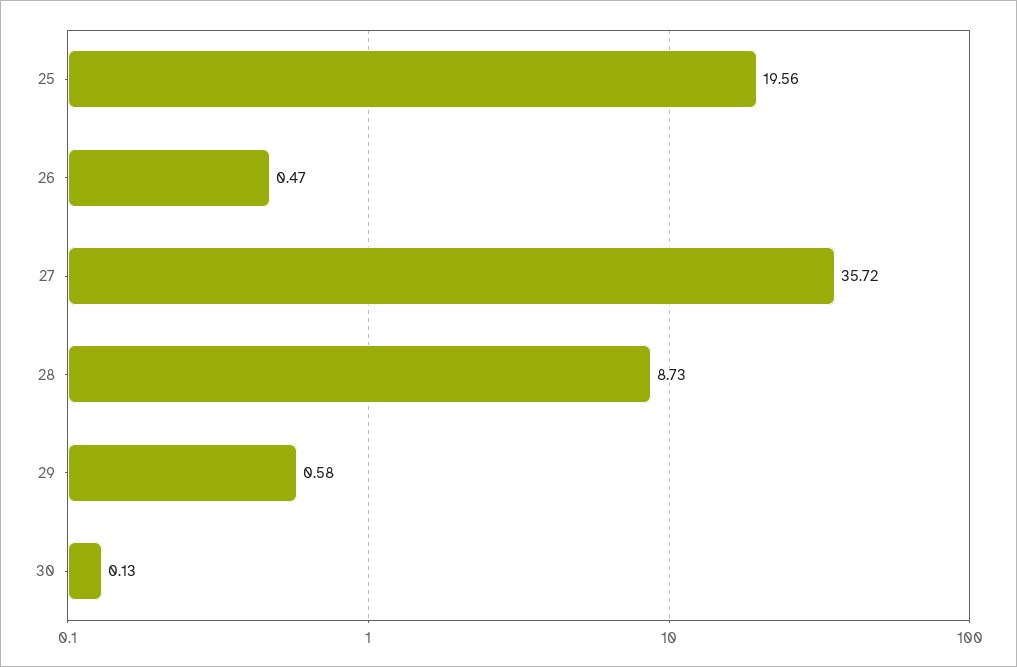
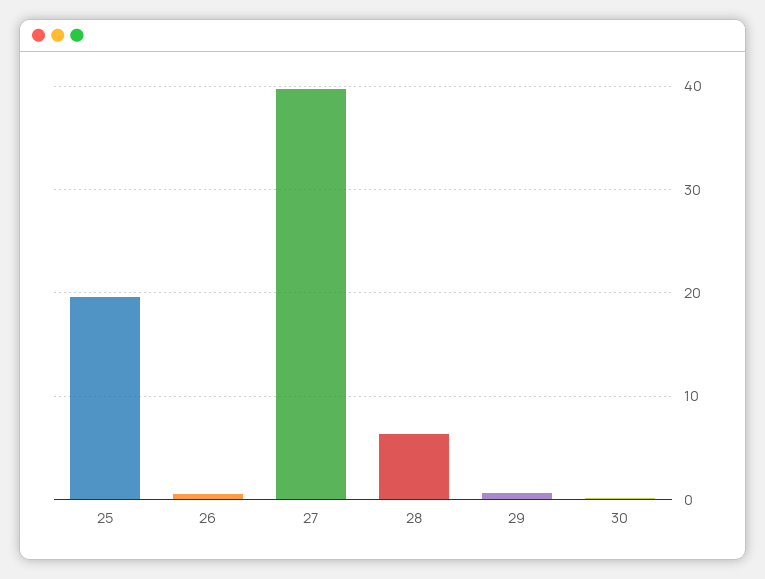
27: 35.72 -> 40
28: 8.73 -> 6

